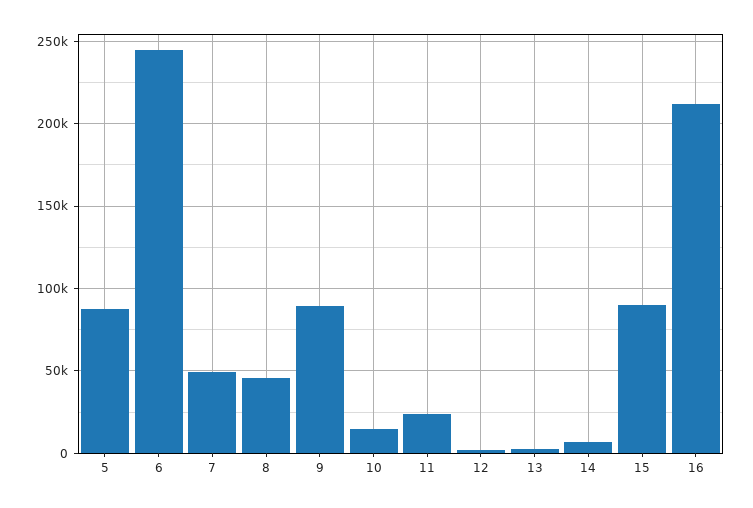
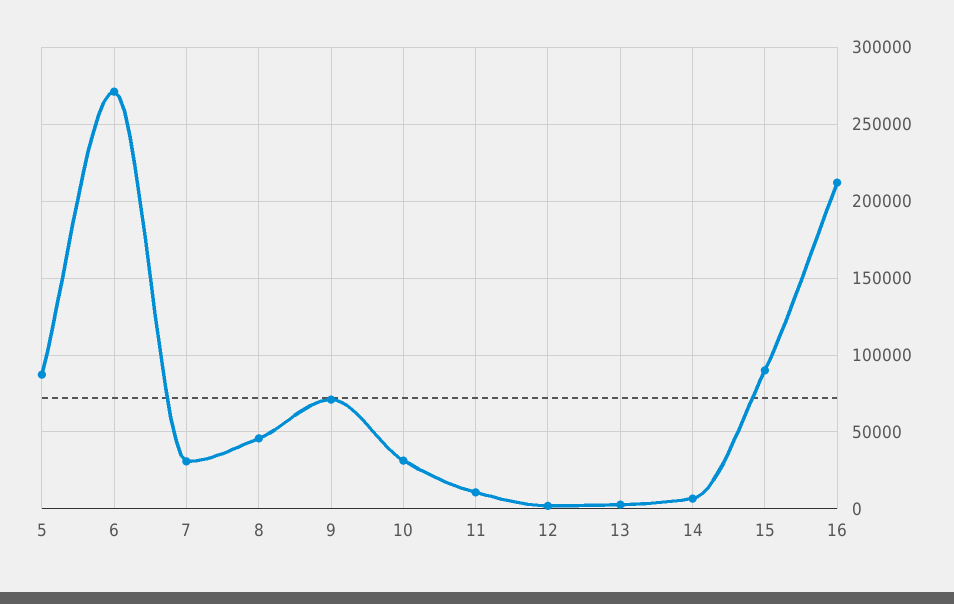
6: 245000 -> 270000
7: 50000 -> 30000
9: 90000 -> 70000
10: 15000 -> 30000
11: 25000 -> 10000

